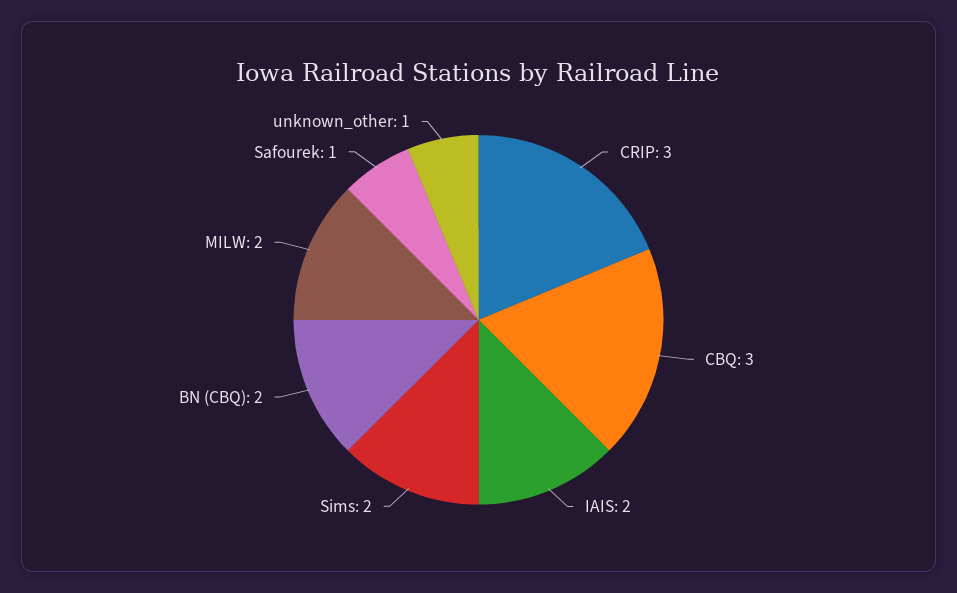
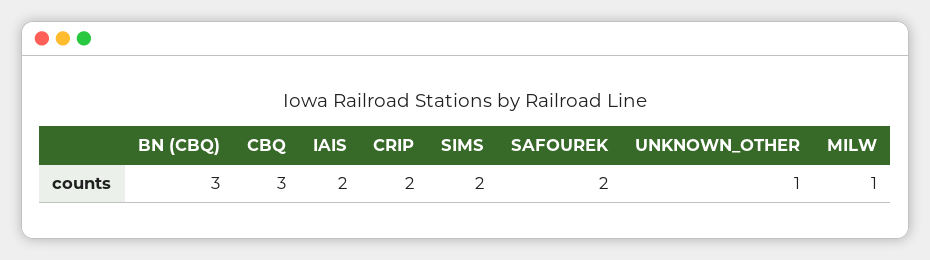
CRIP: 3 -> 2
BN (CBQ): 2 -> 3
MILW: 2 -> 1
Safourek: 1 -> 2

